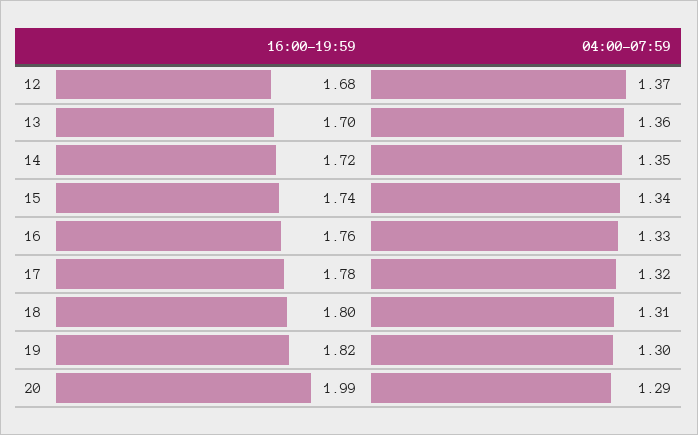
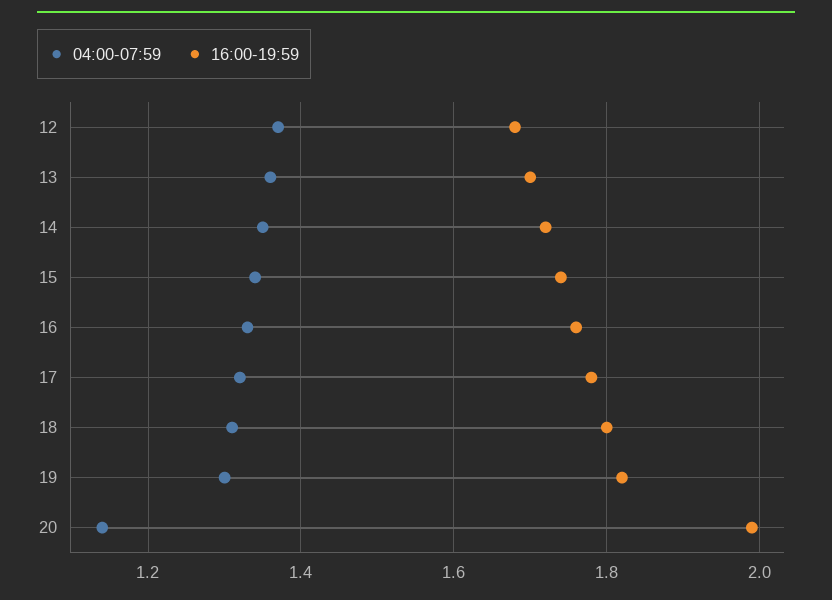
04:00-07:59, 20: 1.29 -> 1.15

